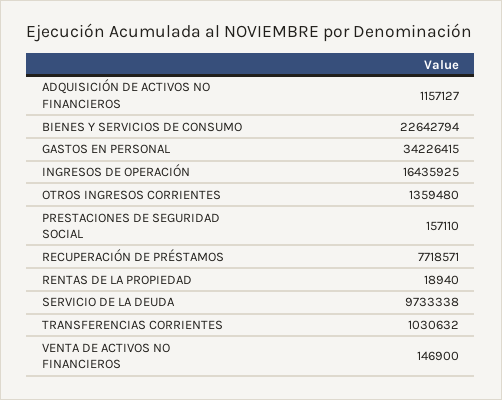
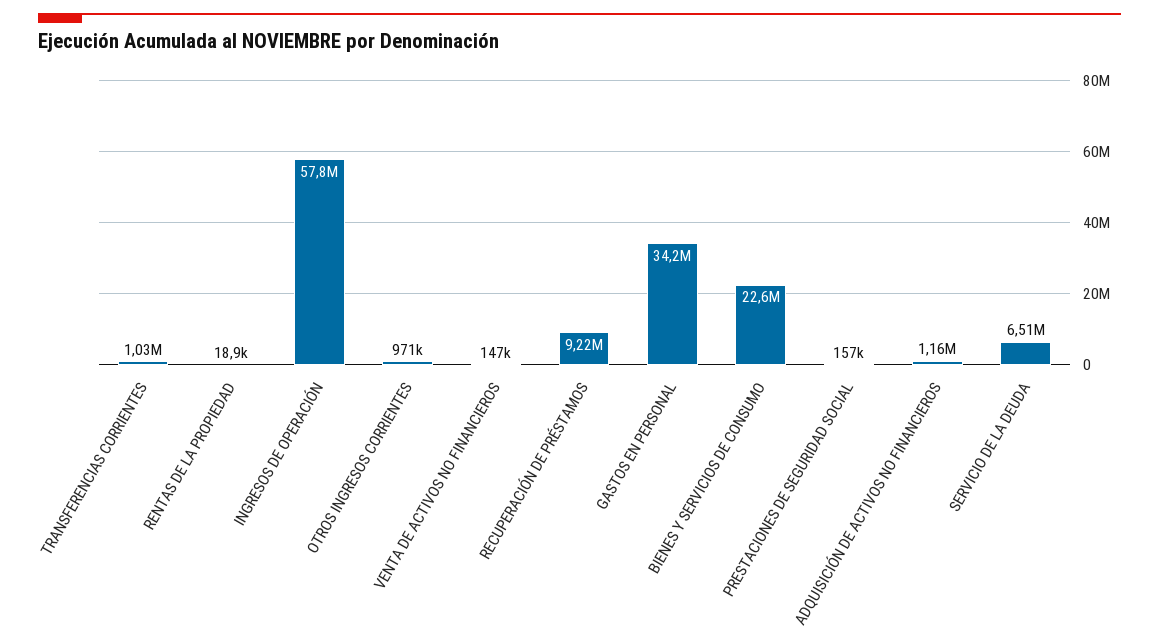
INGRESOS DE OPERACIÓN: 16435925 -> 57800000
OTROS INGRESOS CORRIENTES: 1359480 -> 971000
RECUPERACIÓN DE PRÉSTAMOS: 7718571 -> 9220000
SERVICIO DE LA DEUDA: 9733338 -> 6510000

